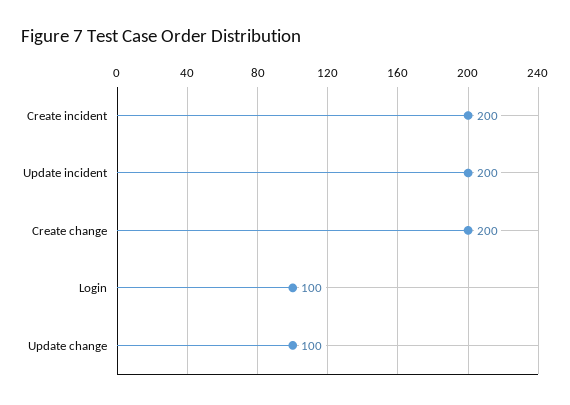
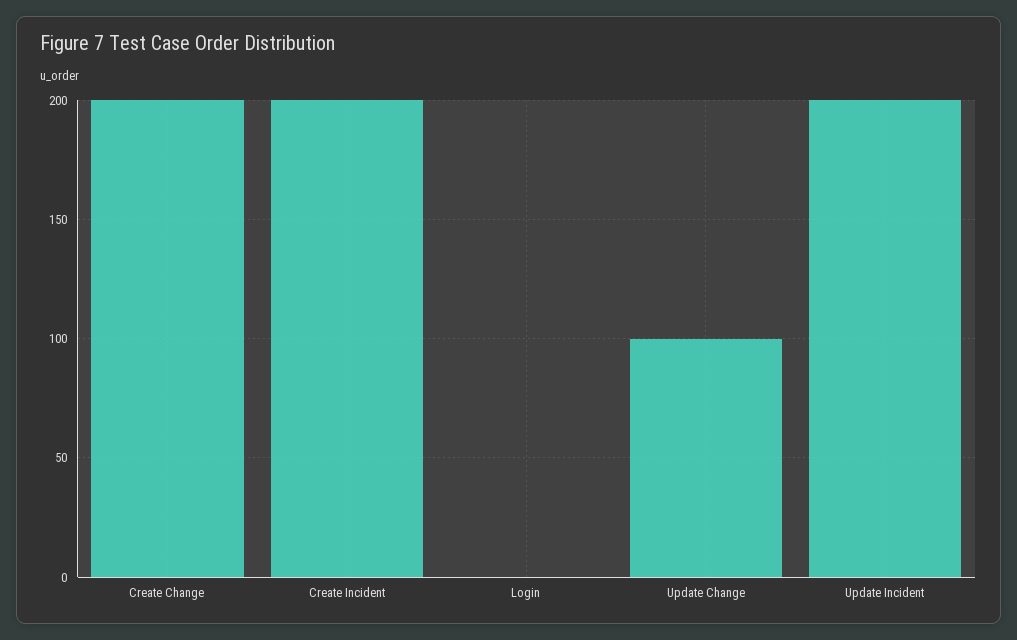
Login: 100 -> 0

